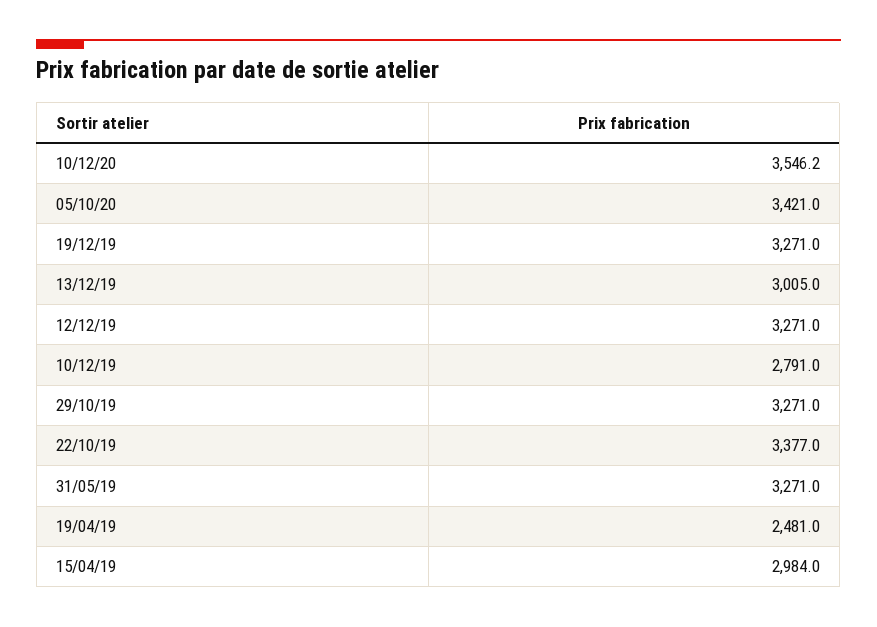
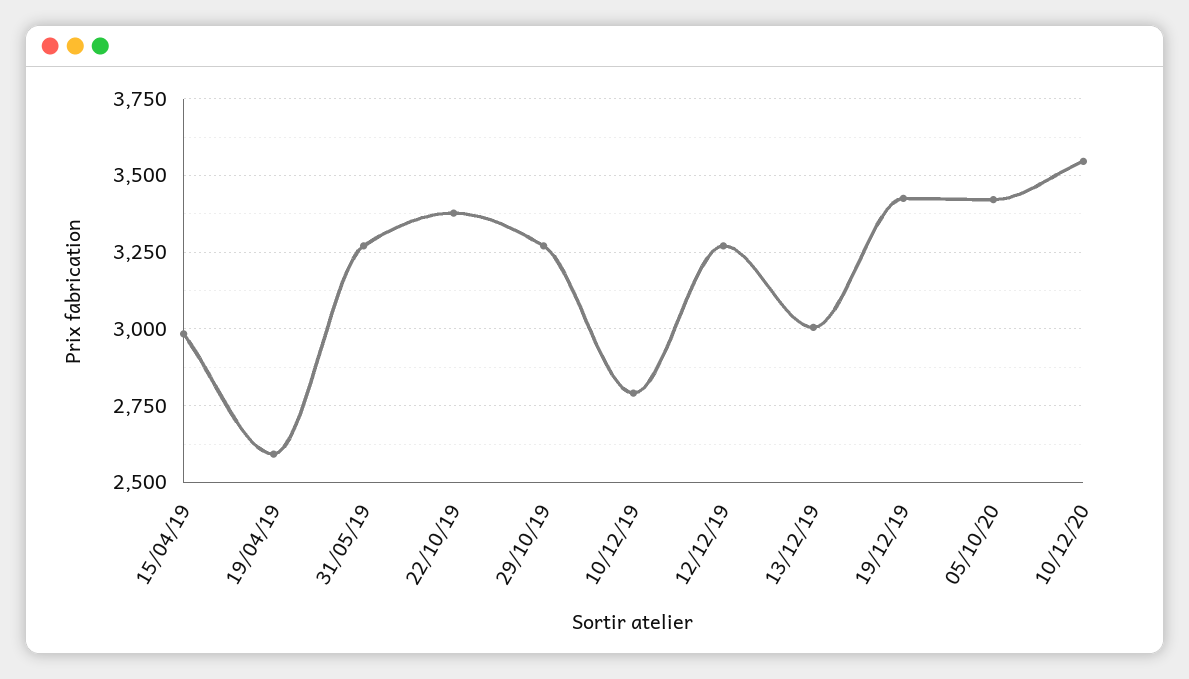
19/12/19: 3271 -> 3425
19/04/19: 2481 -> 2600

